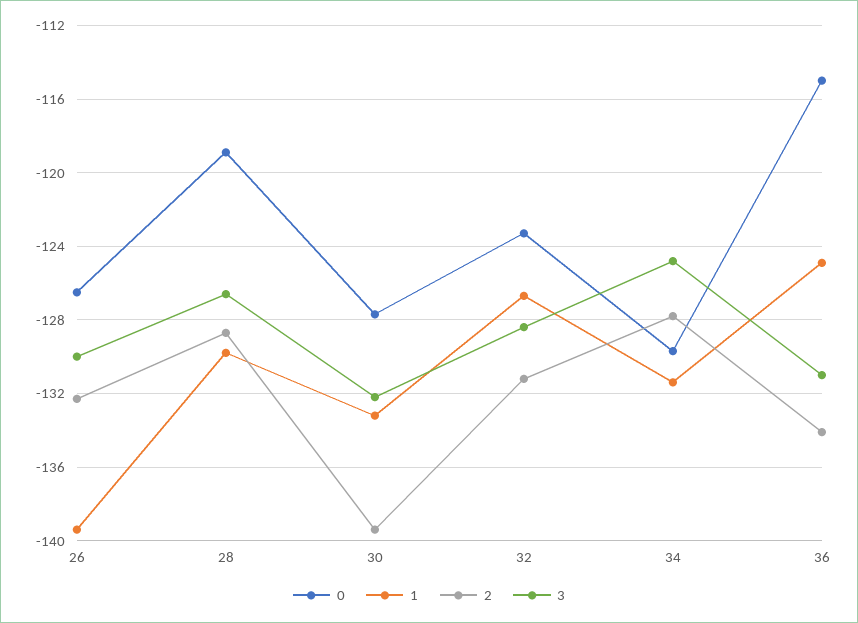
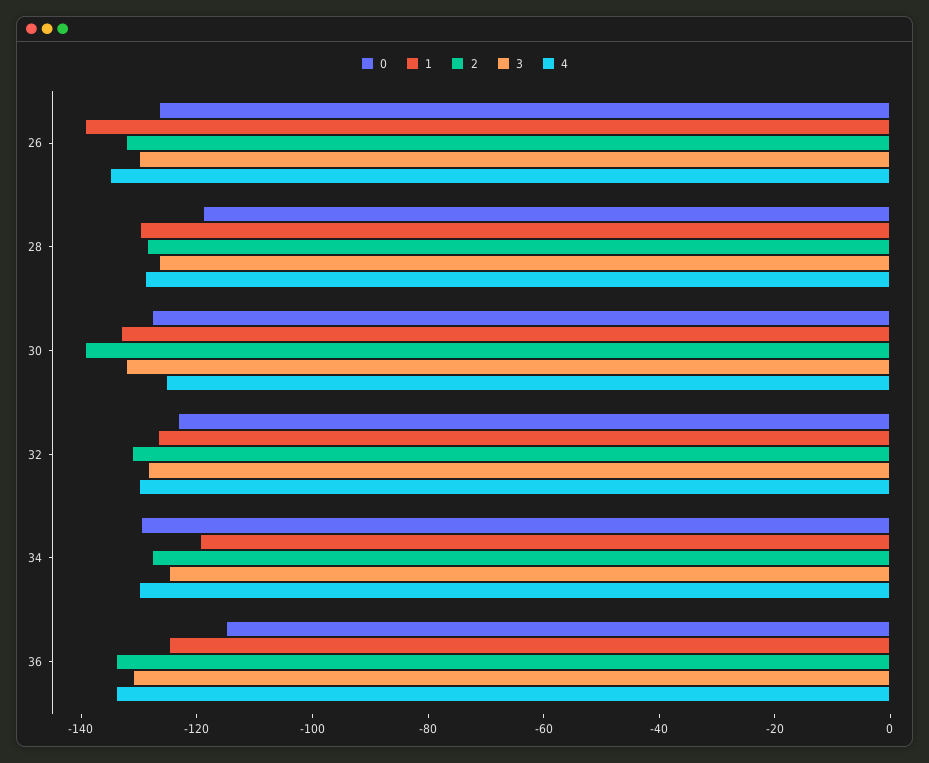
1, 34: -131.5 -> -120
4, 26: none -> -135
4, 28: none -> -130
4, 30: none -> -125
4, 32: none -> -130
4, 34: none -> -130
4, 36: none -> -135

